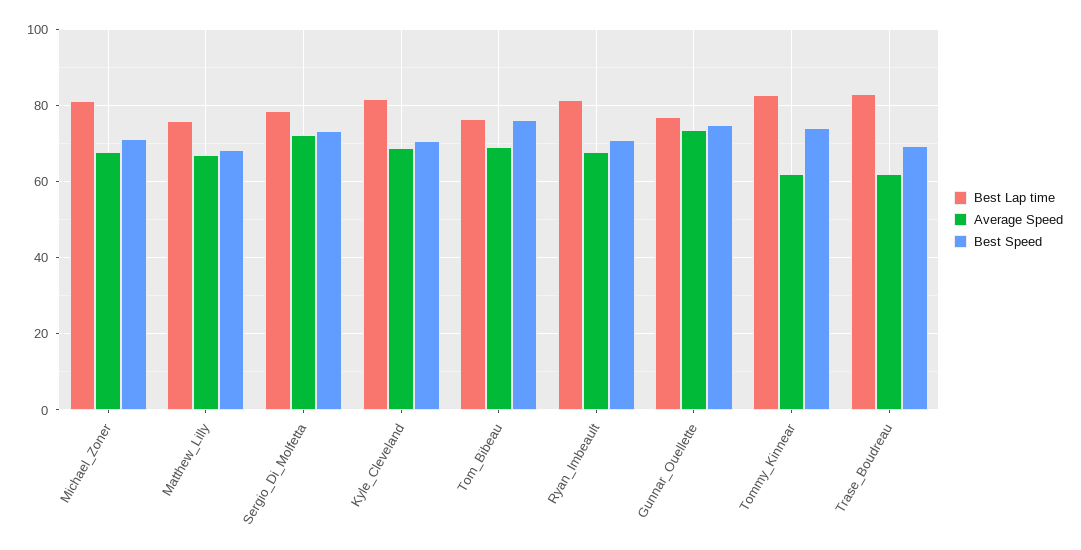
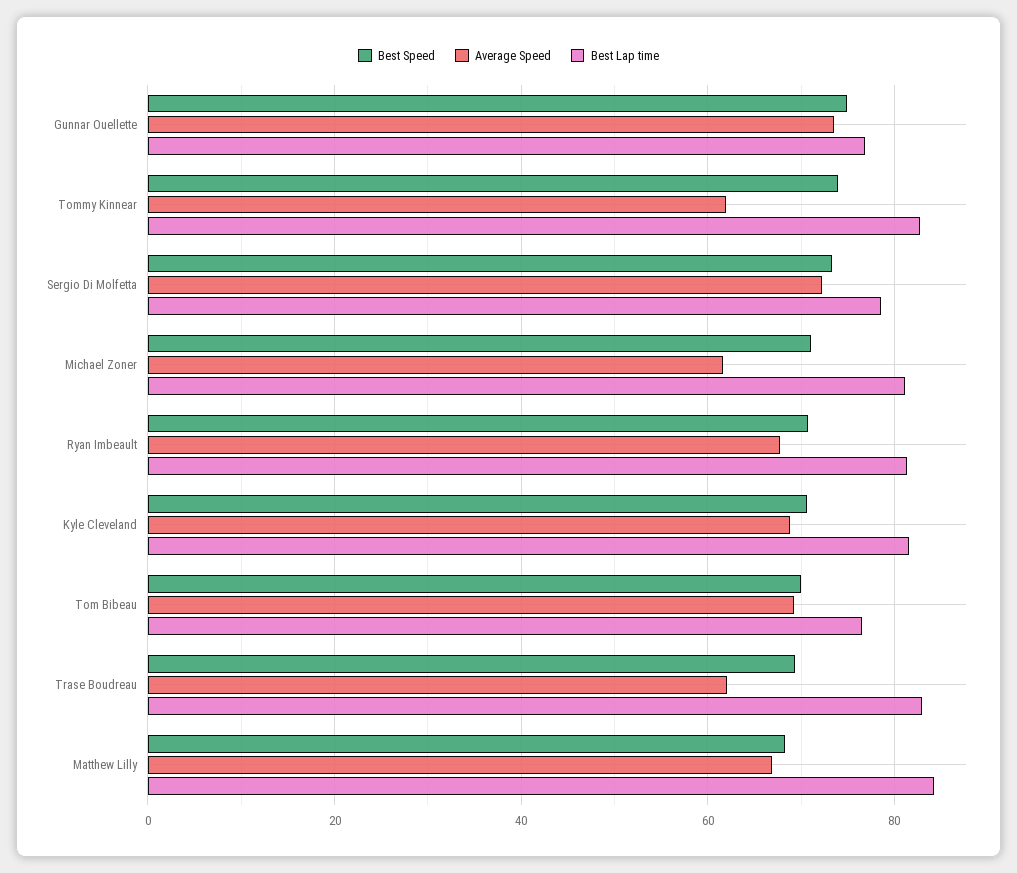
Average Speed, Michael_Zoner: 68 -> 62
Best Lap time, Matthew_Lilly: 76 -> 84
Best Speed, Tom_Bibeau: 76 -> 70

